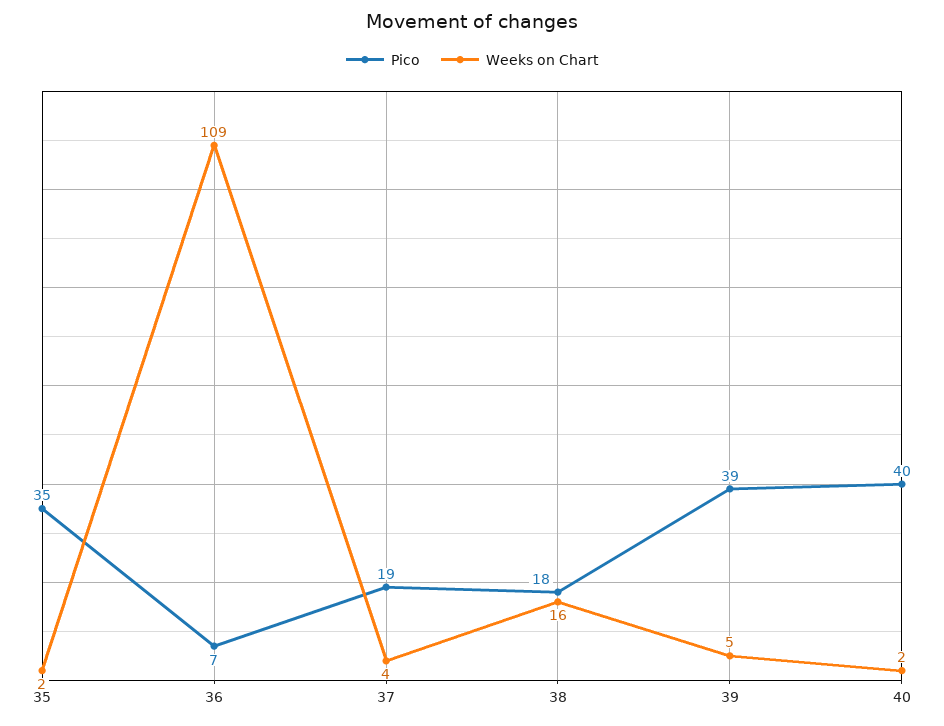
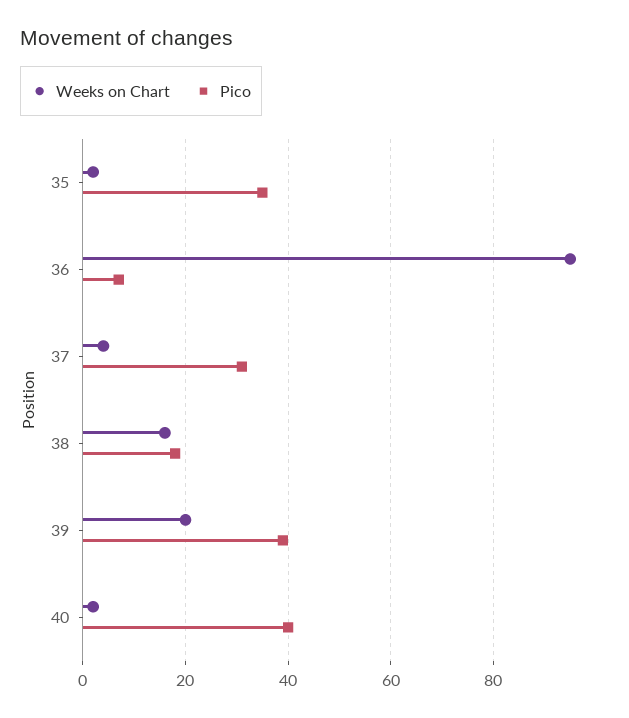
Weeks on Chart, 36: 109 -> 95
Pico, 37: 19 -> 30
Weeks on Chart, 39: 5 -> 20

